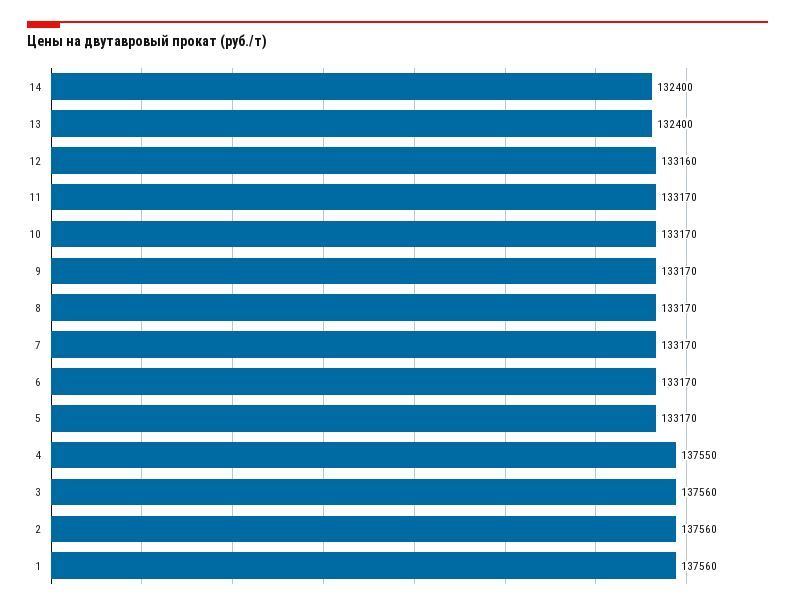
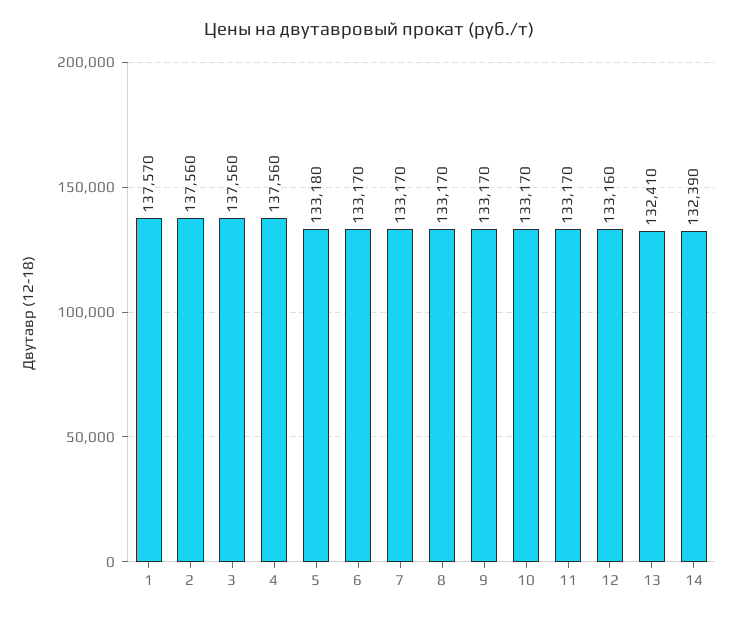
14: 132400 -> 132390
13: 132400 -> 132410
5: 133170 -> 133180
4: 137550 -> 137560
1: 137560 -> 137570

